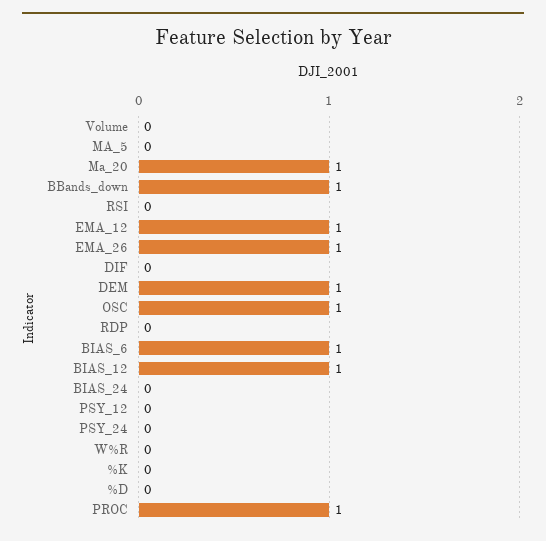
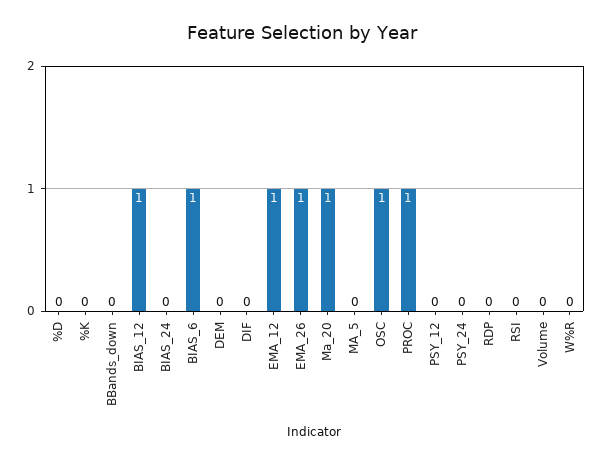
BBands_down: 1 -> 0
DEM: 1 -> 0

